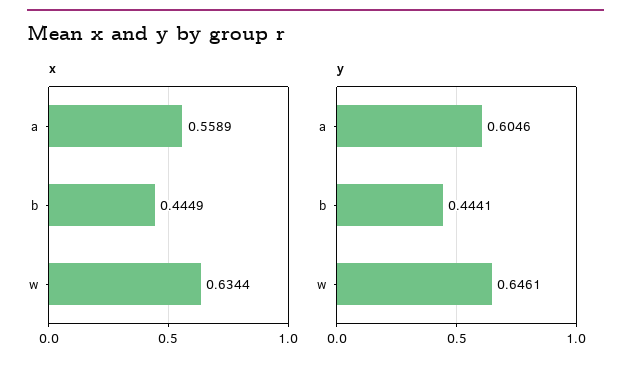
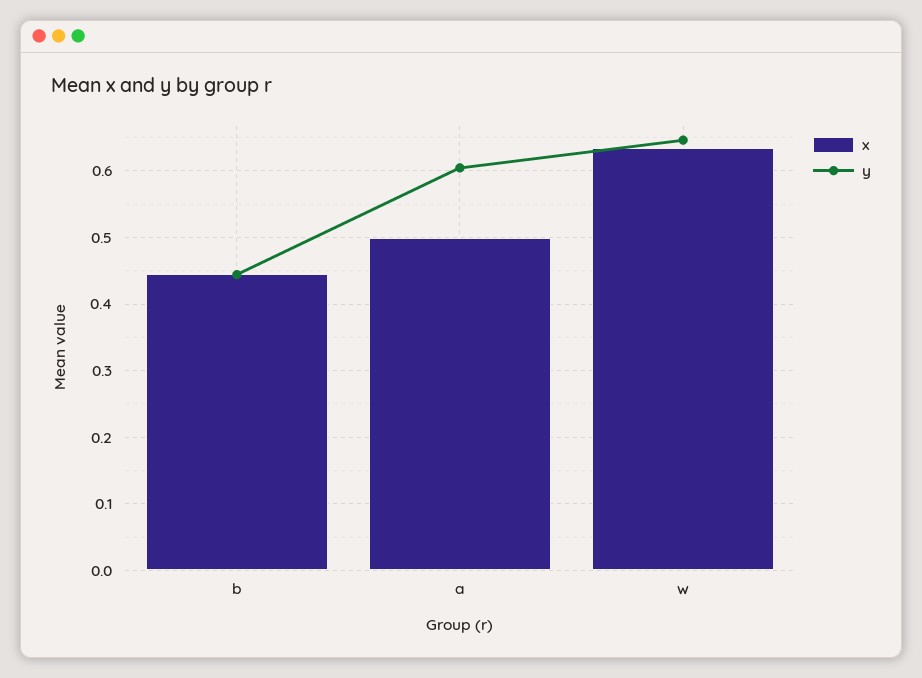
x, a: 0.5589 -> 0.5

